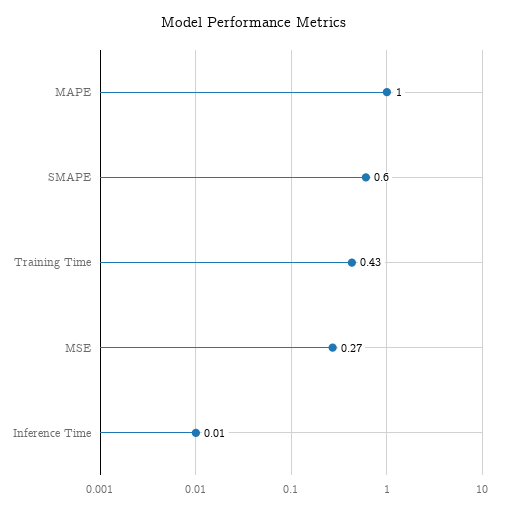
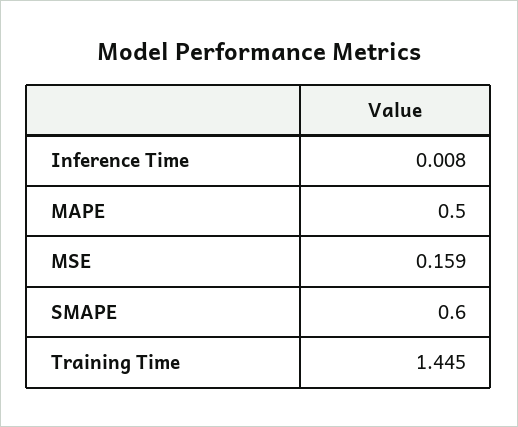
MAPE: 1 -> 0.5
Training Time: 0.43 -> 1.445
MSE: 0.27 -> 0.159

